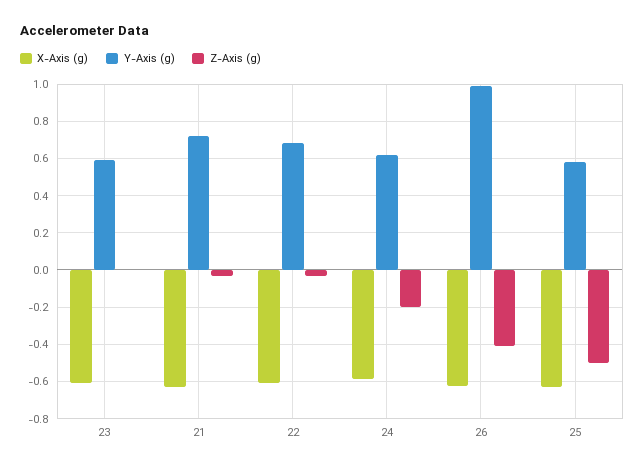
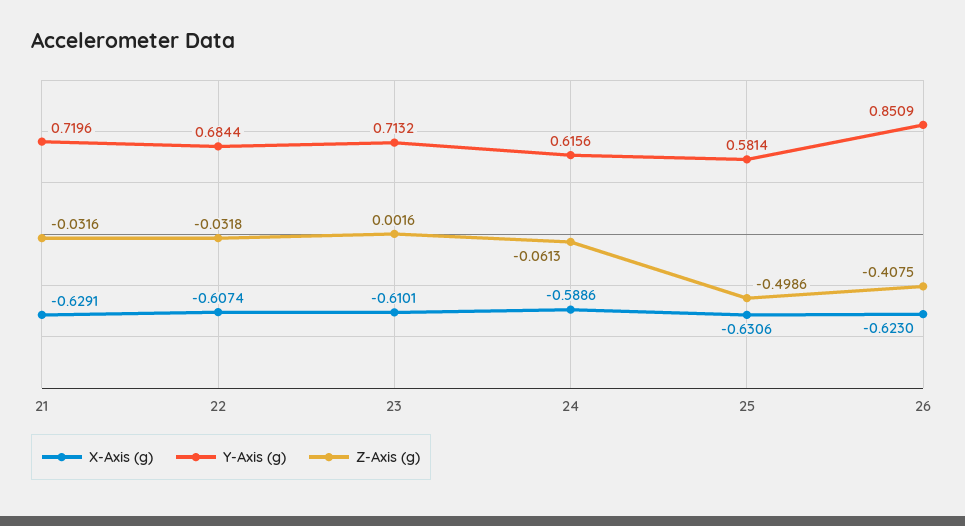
Y-Axis (g), 23: 0.6 -> 0.7132
Z-Axis (g), 24: -0.2 -> -0.0613
Y-Axis (g), 26: 1 -> 0.8509

